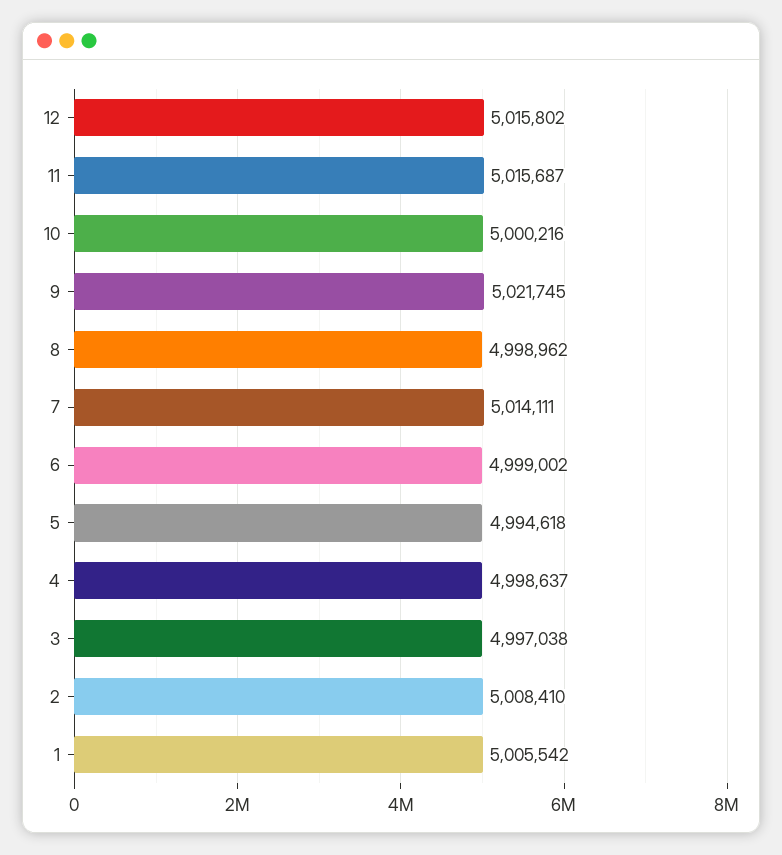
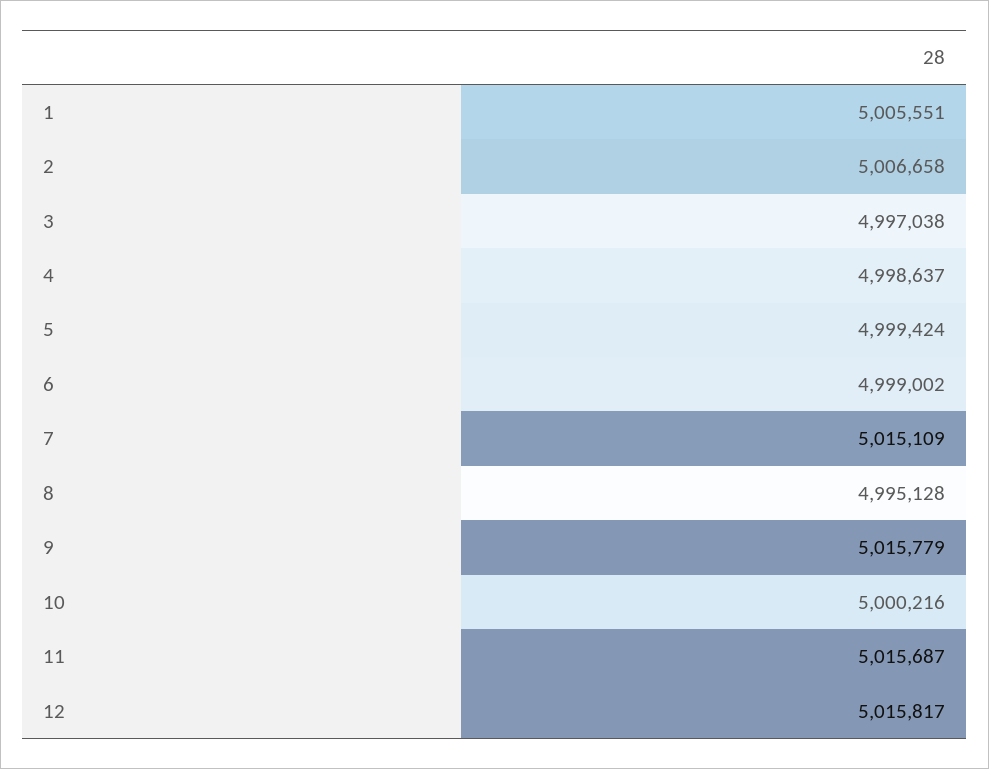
12: 5015802 -> 5015817
9: 5021745 -> 5015779
8: 4998962 -> 4995128
7: 5014111 -> 5015109
5: 4994618 -> 4999424
2: 5008410 -> 5006658
1: 5005542 -> 5005551

